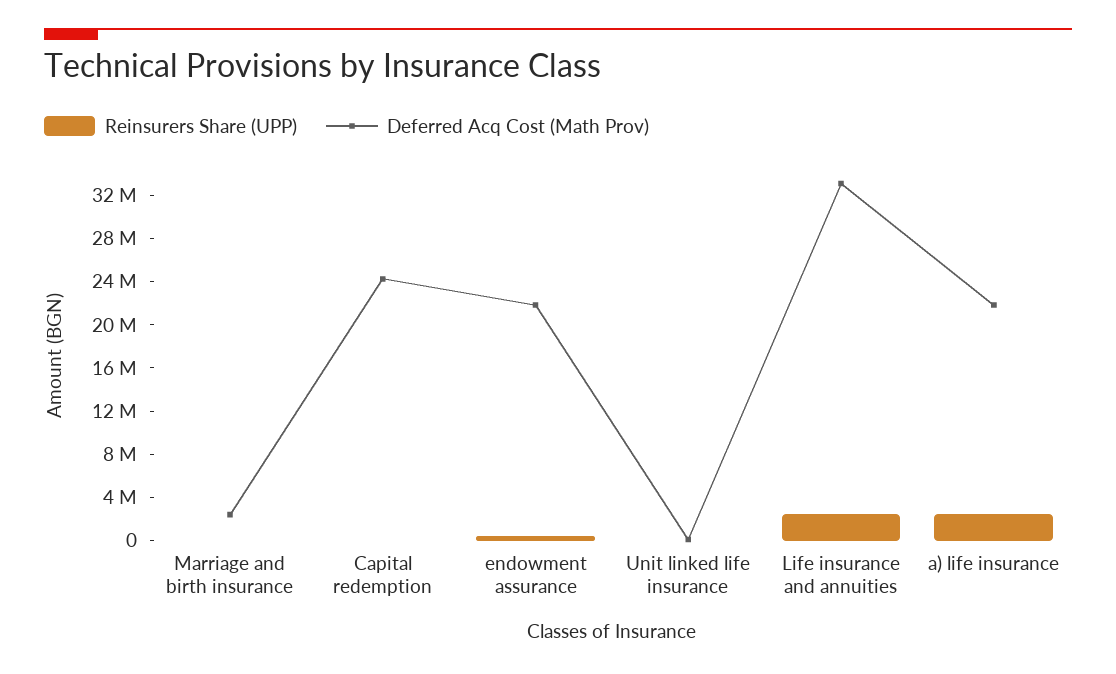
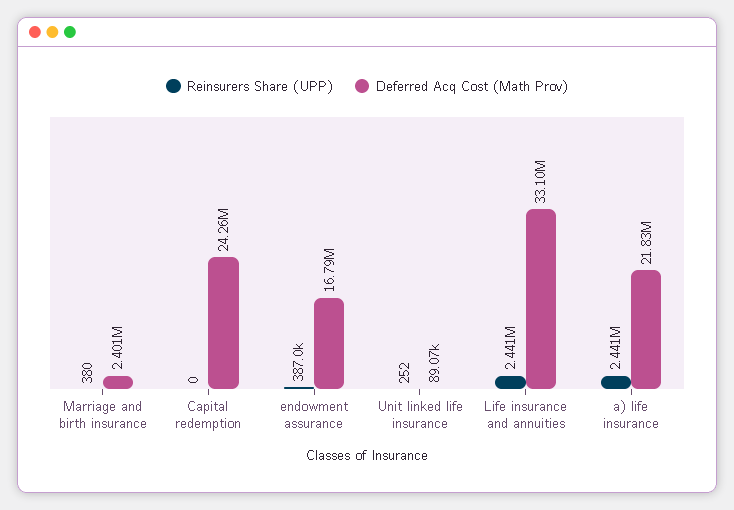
Deferred Acq Cost (Math Prov), endowment assurance: 22000000 -> 16790000

